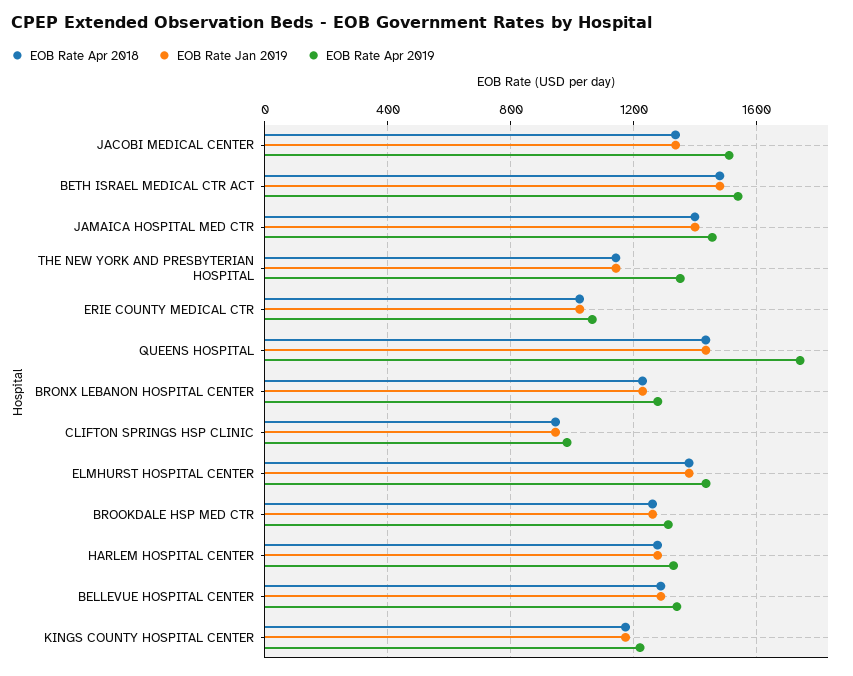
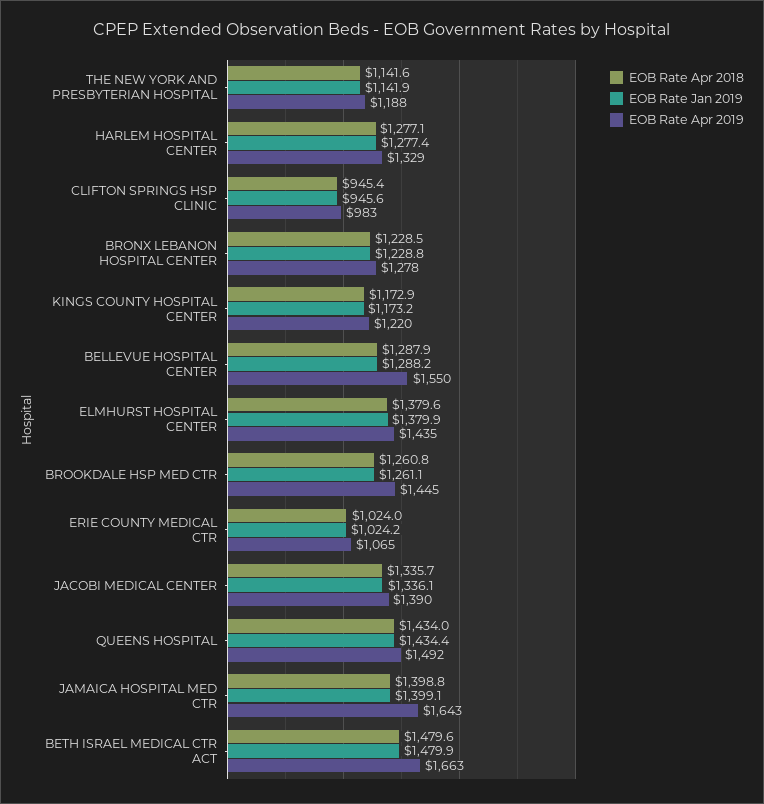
EOB Rate Apr 2019, JACOBI MEDICAL CENTER: 1500 -> 1390
EOB Rate Apr 2019, BETH ISRAEL MEDICAL CTR ACT: 1550 -> 1663
EOB Rate Apr 2019, JAMAICA HOSPITAL MED CTR: 1450 -> 1643
EOB Rate Apr 2019, THE NEW YORK AND PRESBYTERIAN HOSPITAL: 1350 -> 1188
EOB Rate Apr 2019, QUEENS HOSPITAL: 1750 -> 1492
EOB Rate Apr 2019, BROOKDALE HSP MED CTR: 1300 -> 1445
EOB Rate Apr 2019, BELLEVUE HOSPITAL CENTER: 1350 -> 1550

